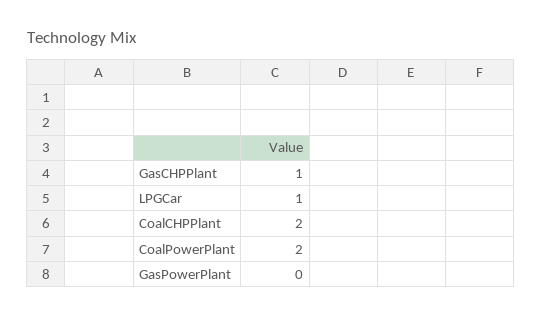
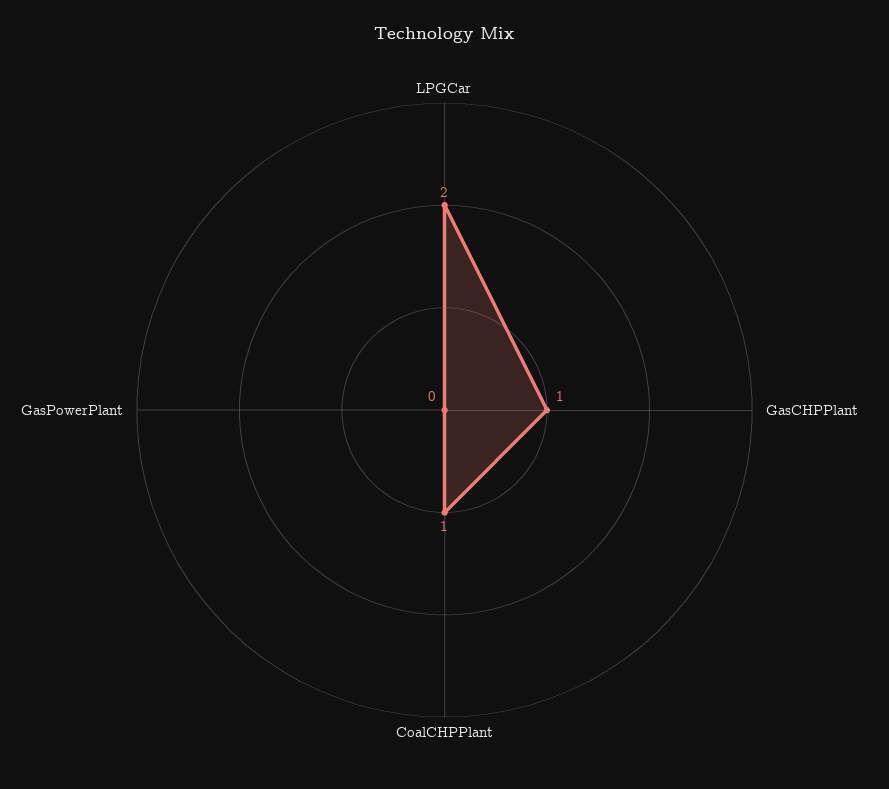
LPGCar: 1 -> 2
CoalCHPPlant: 2 -> 1
CoalPowerPlant: 2 -> none

